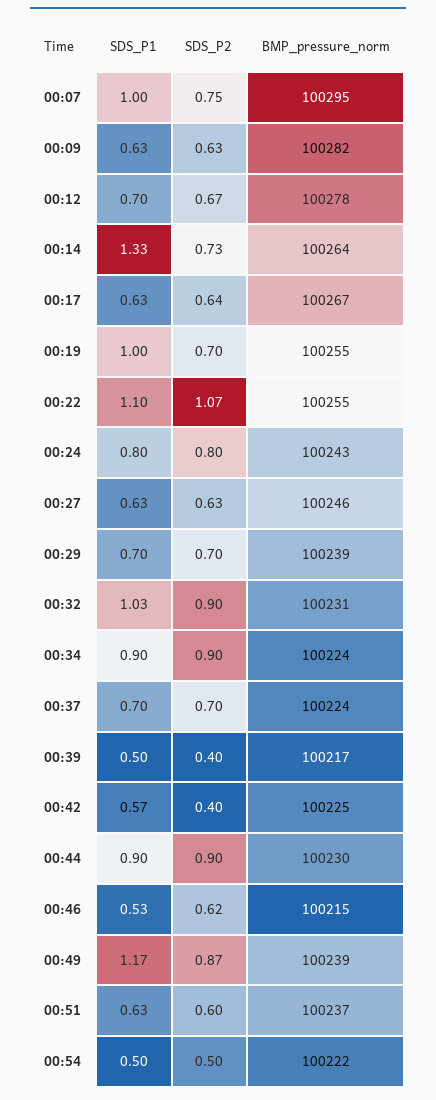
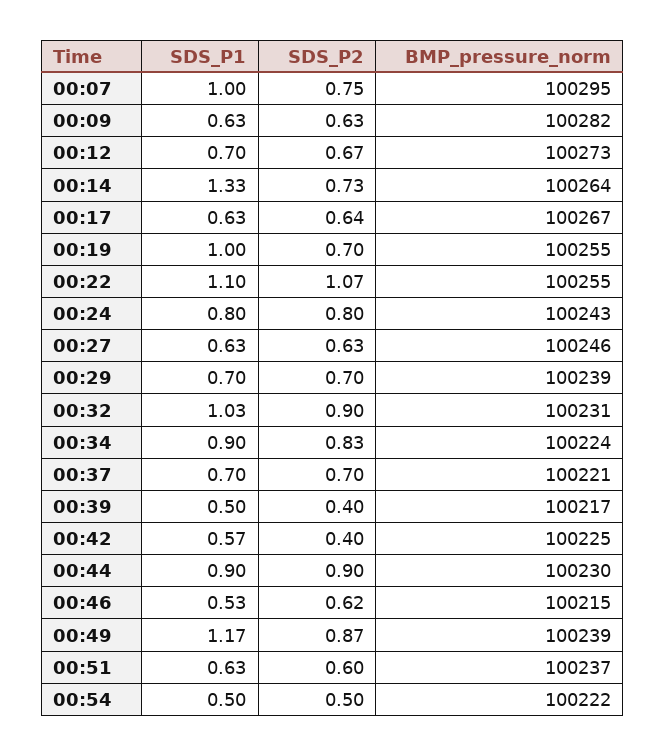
BMP_pressure_norm, 00:12: 100278 -> 100273
SDS_P2, 00:34: 0.9 -> 0.83
BMP_pressure_norm, 00:37: 100224 -> 100221

